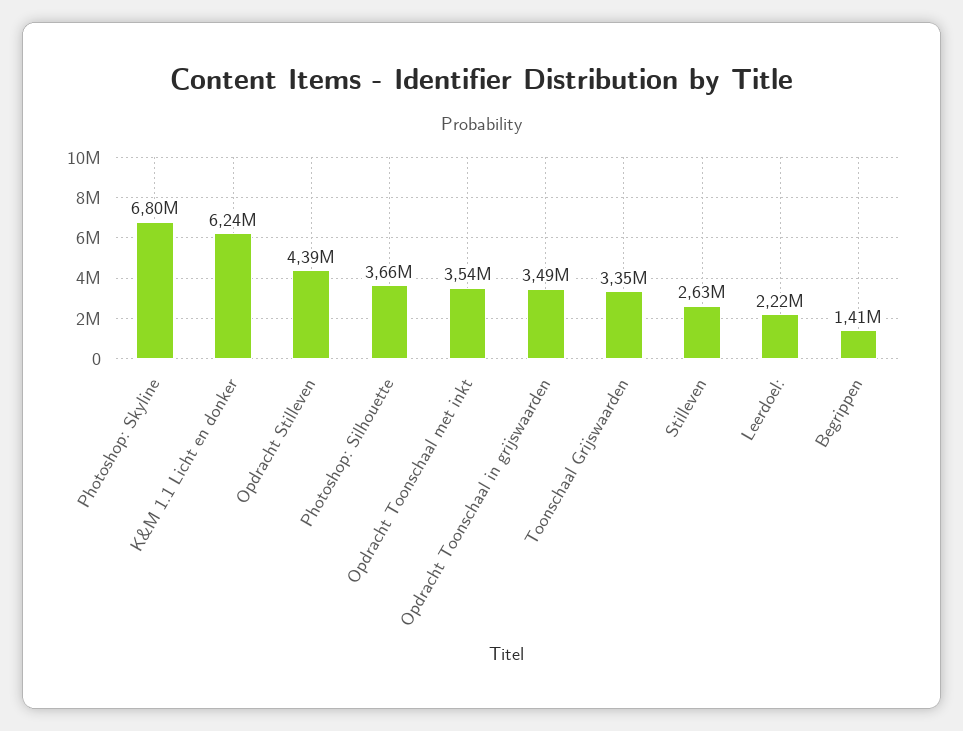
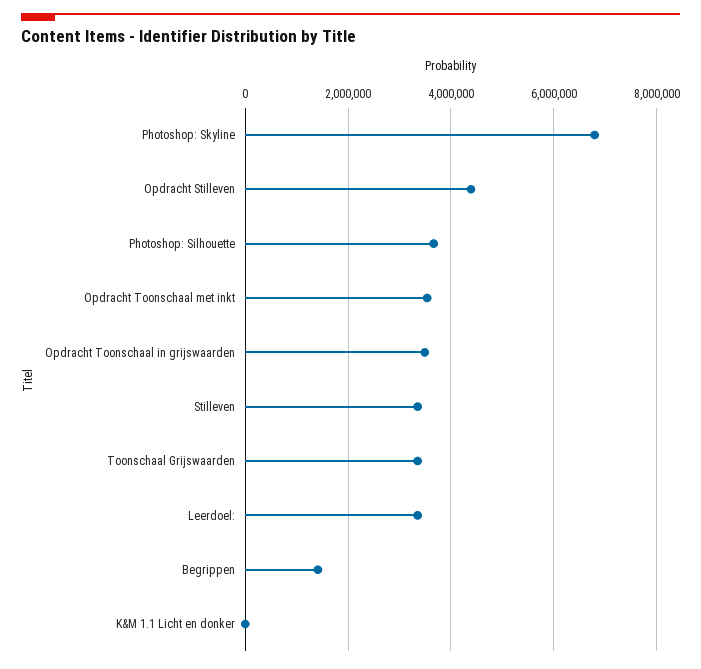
K&M 1.1 Licht en donker: 6240000 -> 0
Stilleven: 2630000 -> 3400000
Leerdoel:: 2220000 -> 3400000

